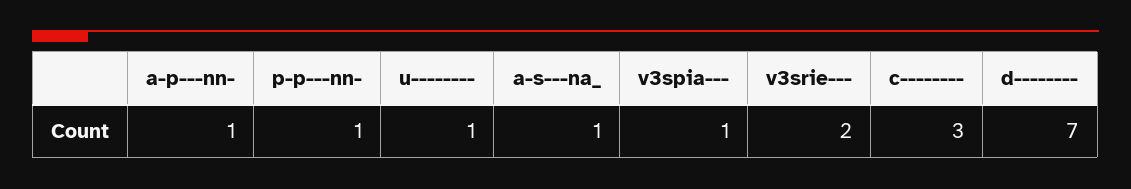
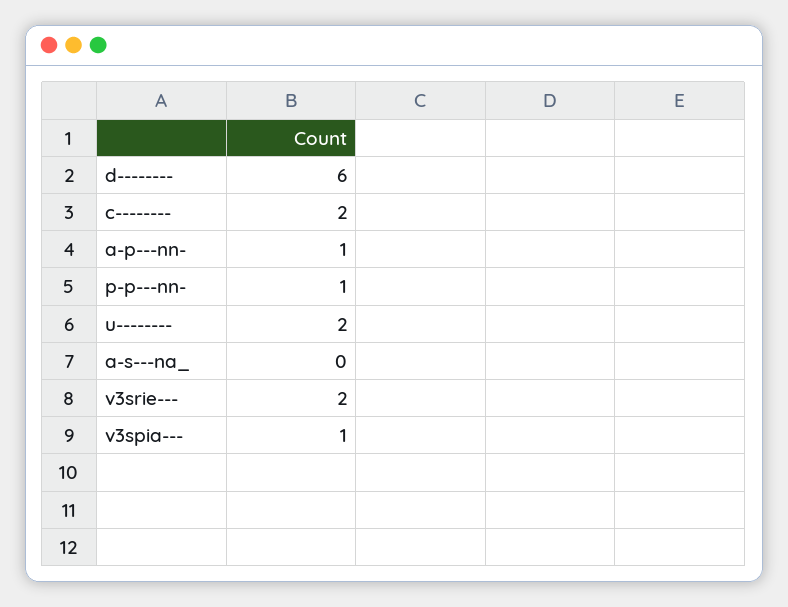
u--------: 1 -> 2
a-s---na_: 1 -> 0
c--------: 3 -> 2
d--------: 7 -> 6

